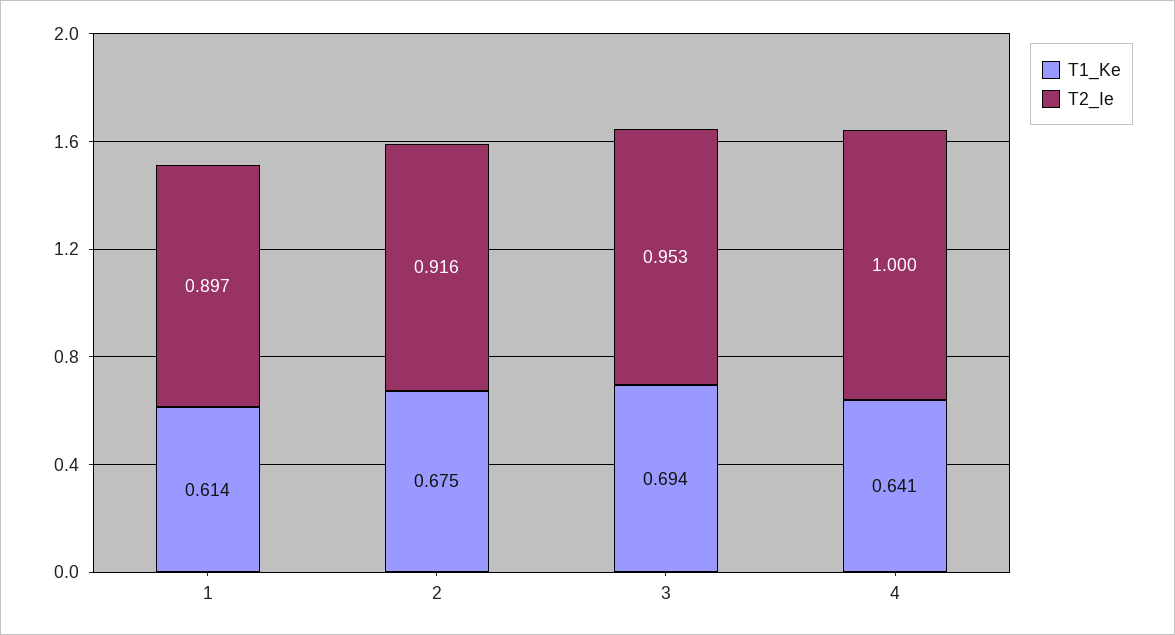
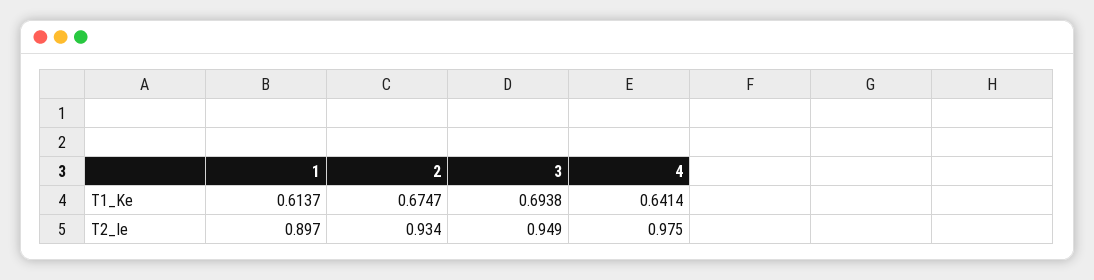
T2_Ie, 2: 0.916 -> 0.934
T2_Ie, 3: 0.953 -> 0.949
T2_Ie, 4: 1 -> 0.975

